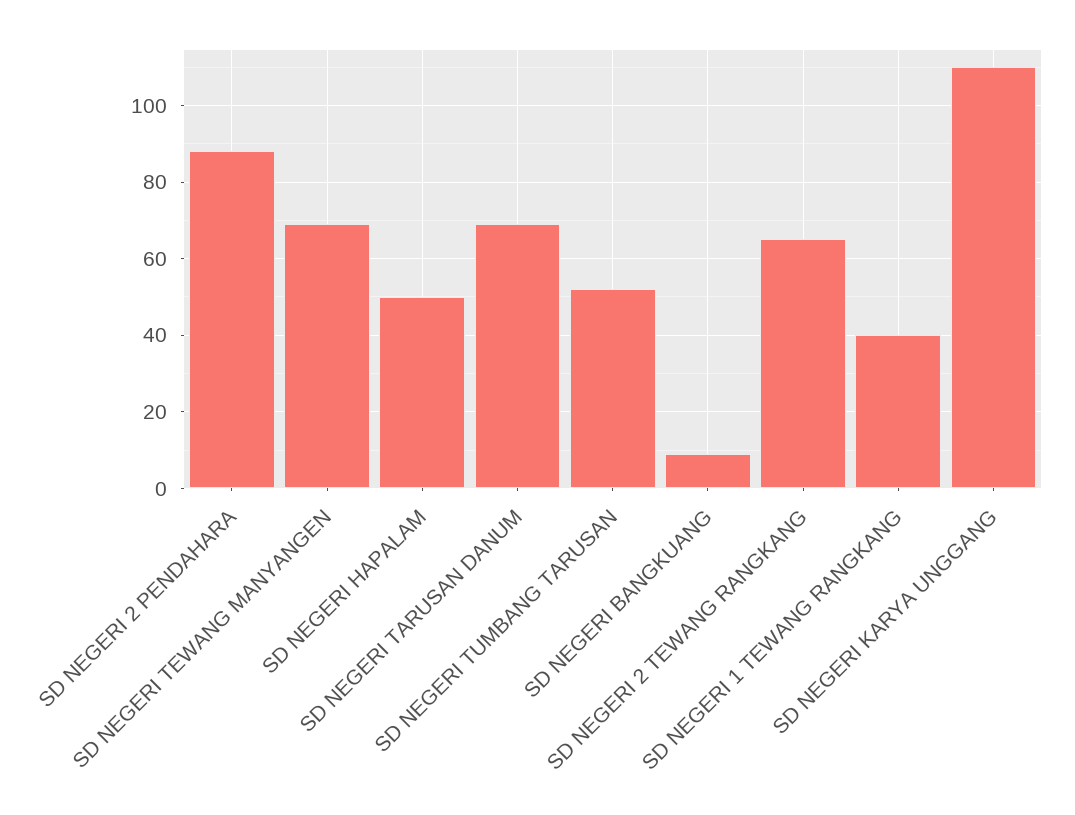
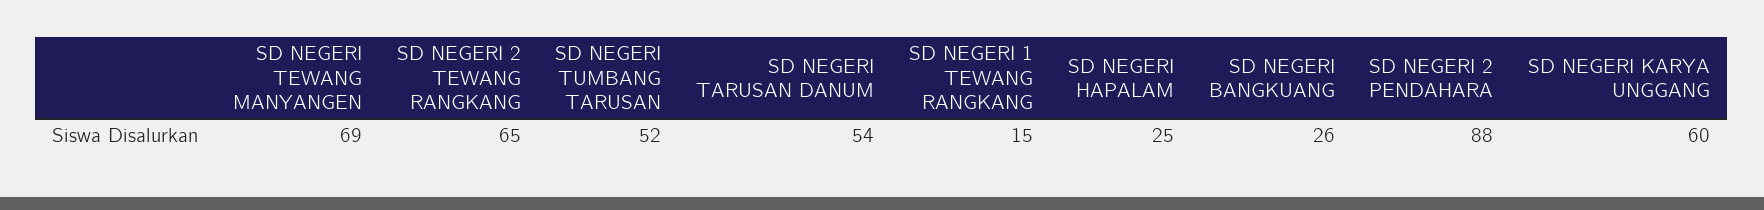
SD NEGERI HAPALAM: 50 -> 25
SD NEGERI TARUSAN DANUM: 70 -> 54
SD NEGERI BANGKUANG: 10 -> 26
SD NEGERI 1 TEWANG RANGKANG: 40 -> 15
SD NEGERI KARYA UNGGANG: 110 -> 60

